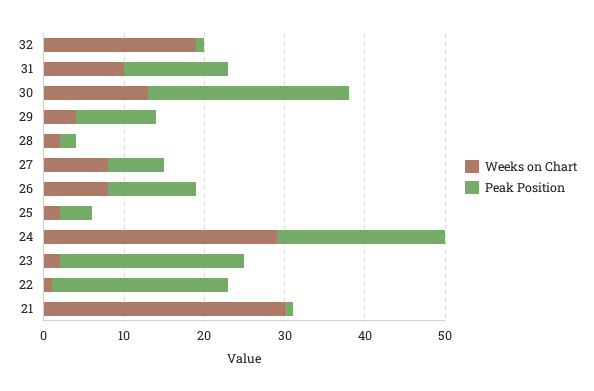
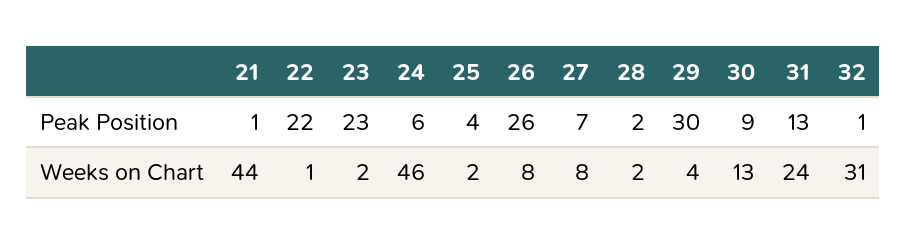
Weeks on Chart, 32: 19 -> 31
Weeks on Chart, 31: 10 -> 24
Peak Position, 30: 25 -> 9
Peak Position, 29: 10 -> 30
Peak Position, 26: 11 -> 26
Weeks on Chart, 24: 29 -> 46
Peak Position, 24: 21 -> 6
Weeks on Chart, 21: 30 -> 44

